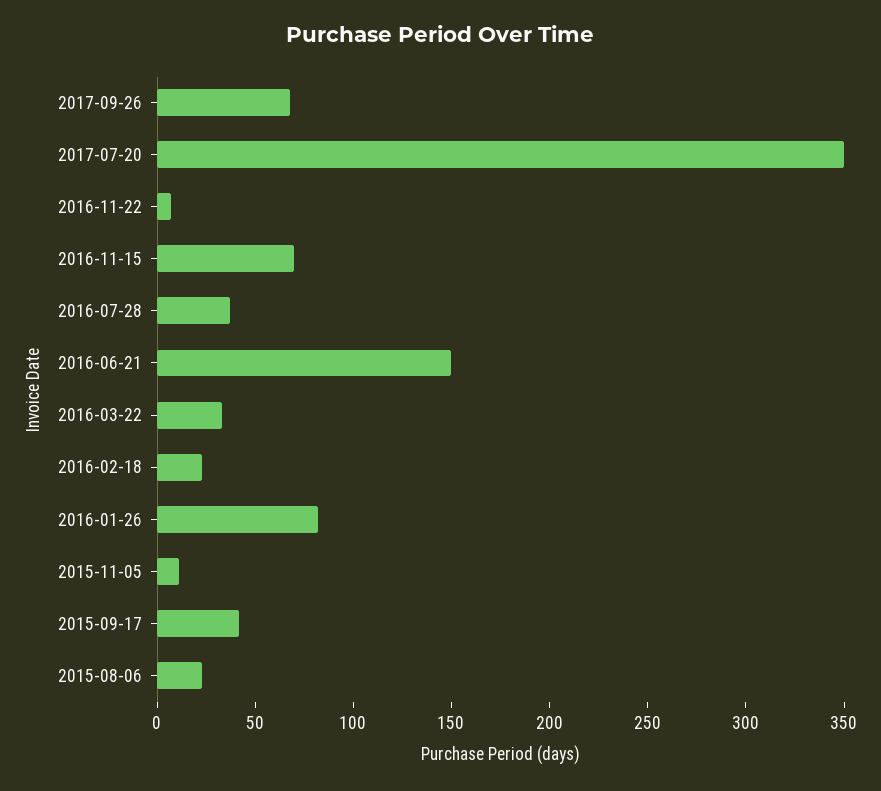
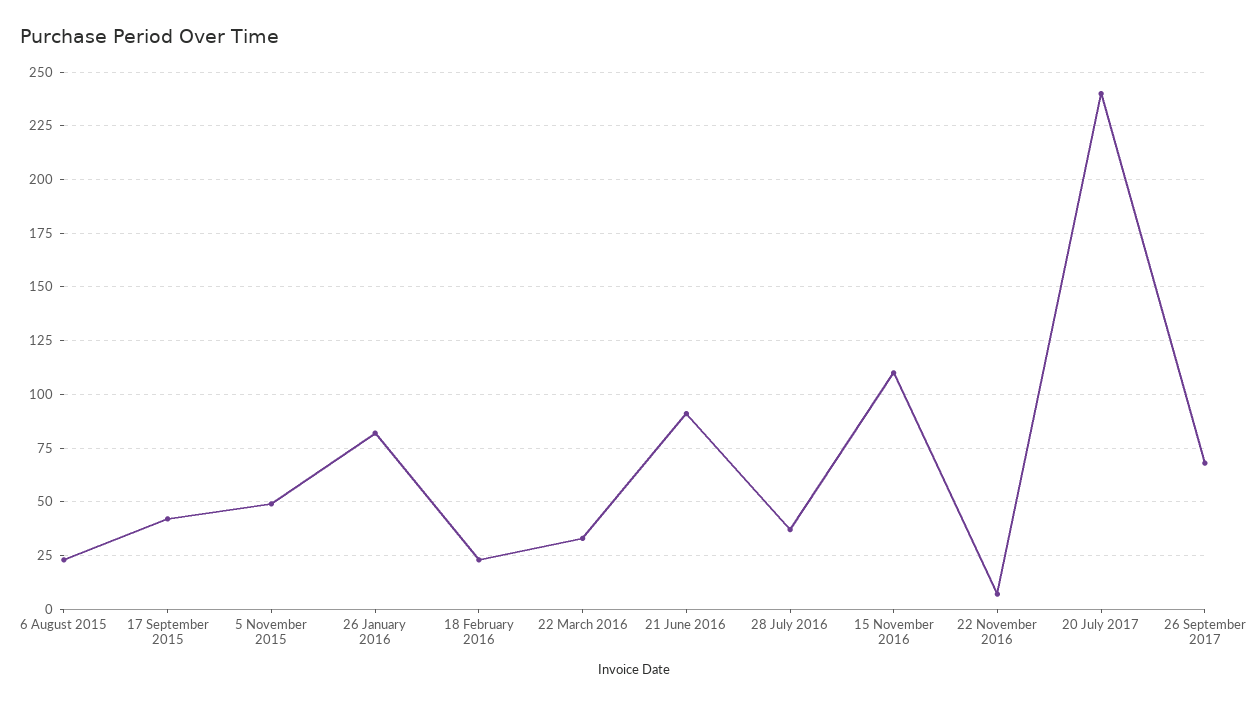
2017-07-20: 350 -> 240
2016-11-15: 70 -> 110
2016-06-21: 150 -> 90
2015-11-05: 10 -> 50

